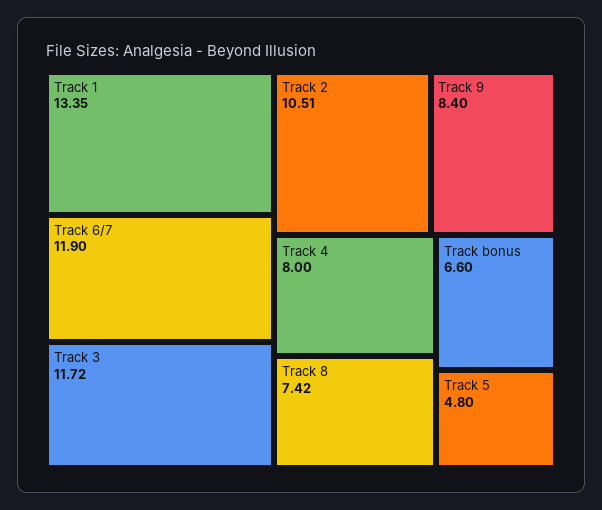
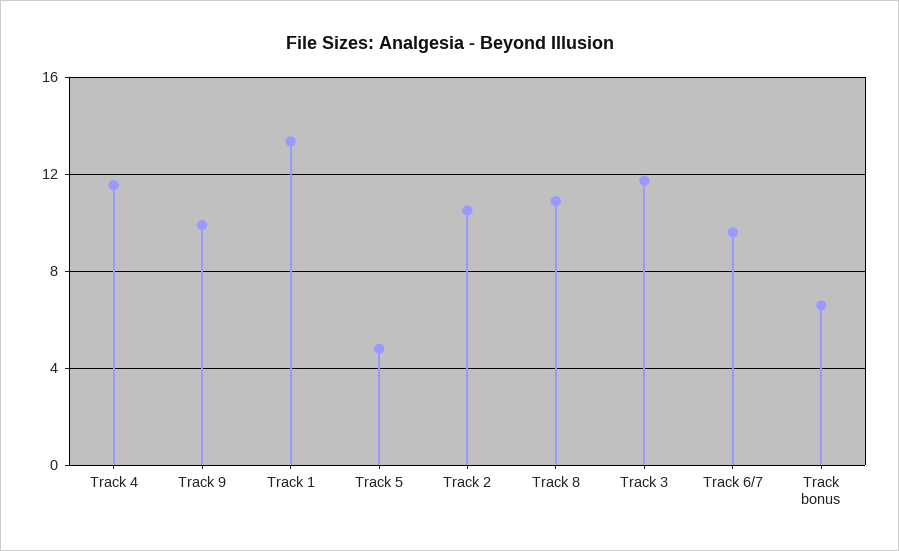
Track 6/7: 11.9 -> 9.5
Track 9: 8.4 -> 10
Track 4: 8 -> 11.5
Track 8: 7.42 -> 11

